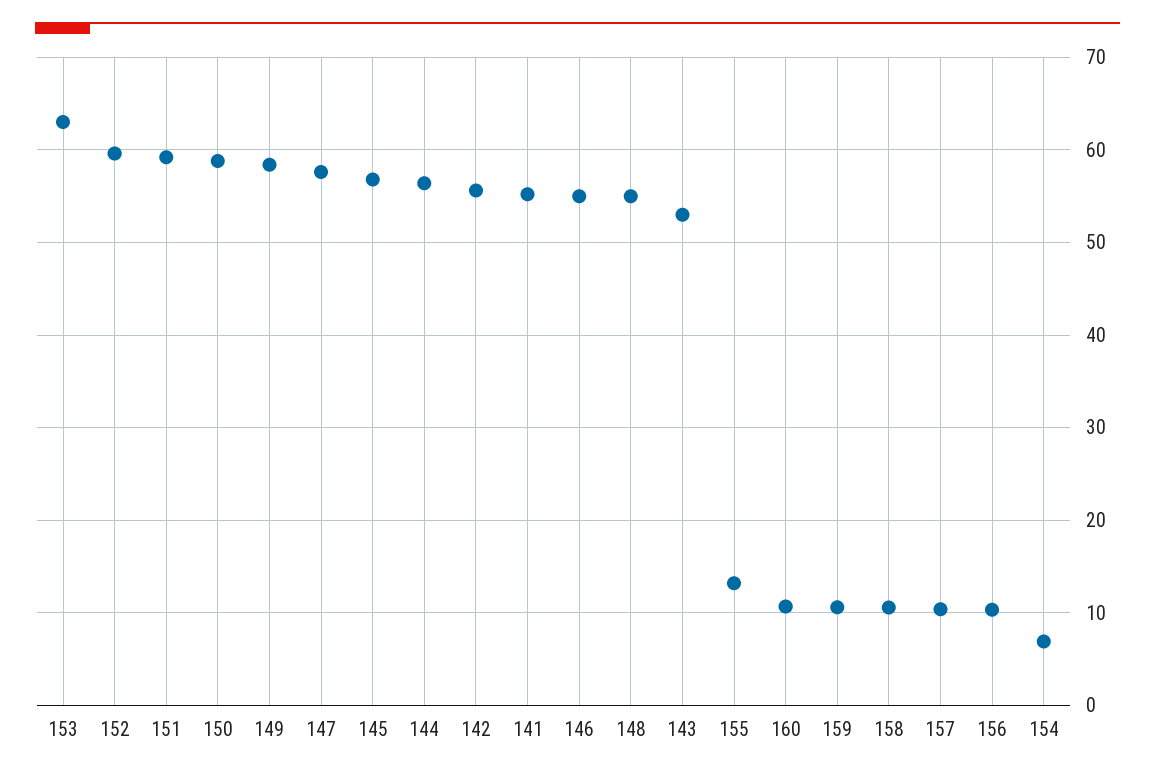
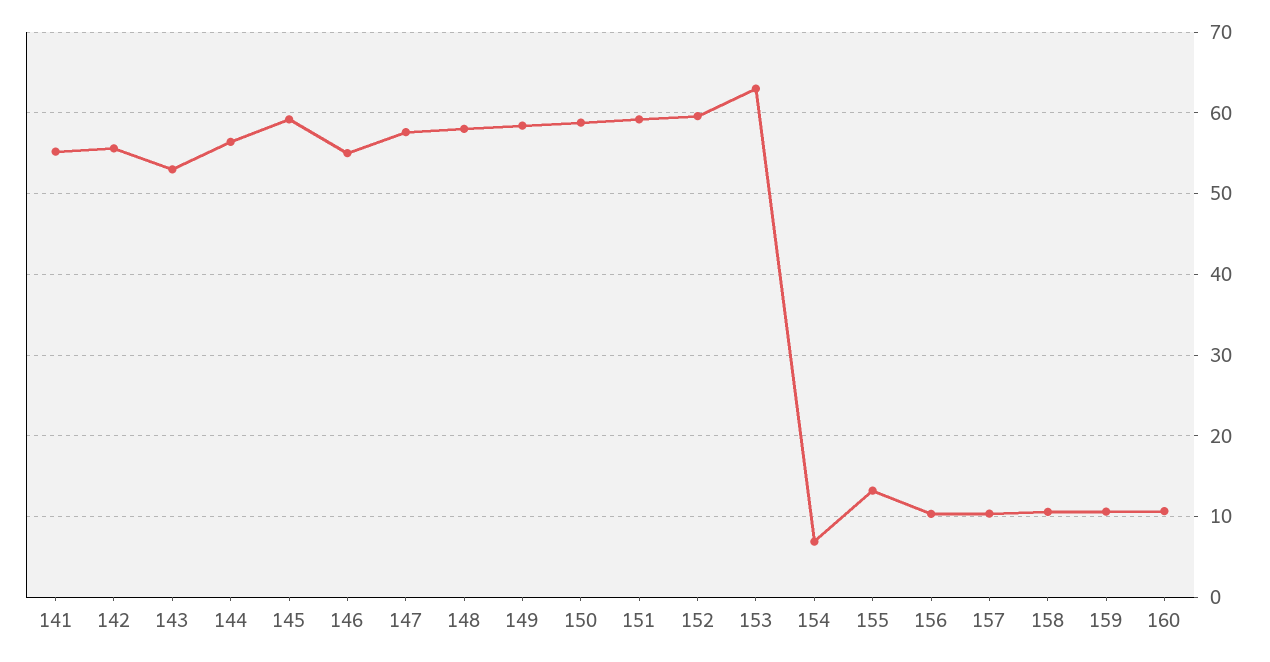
145: 57 -> 59
148: 55 -> 58

